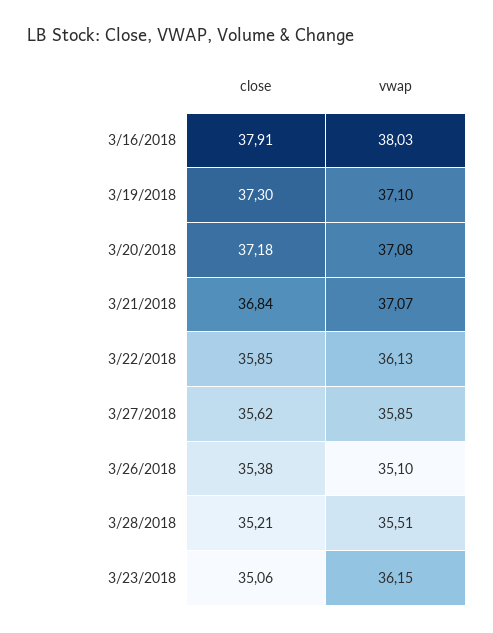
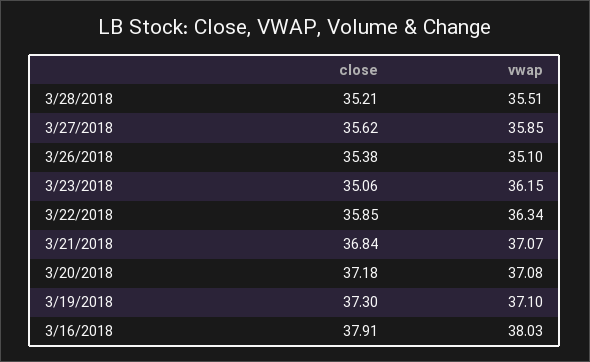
vwap, 3/22/2018: 36.13 -> 36.34

